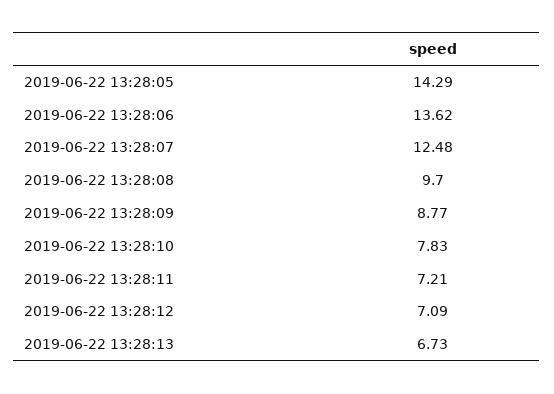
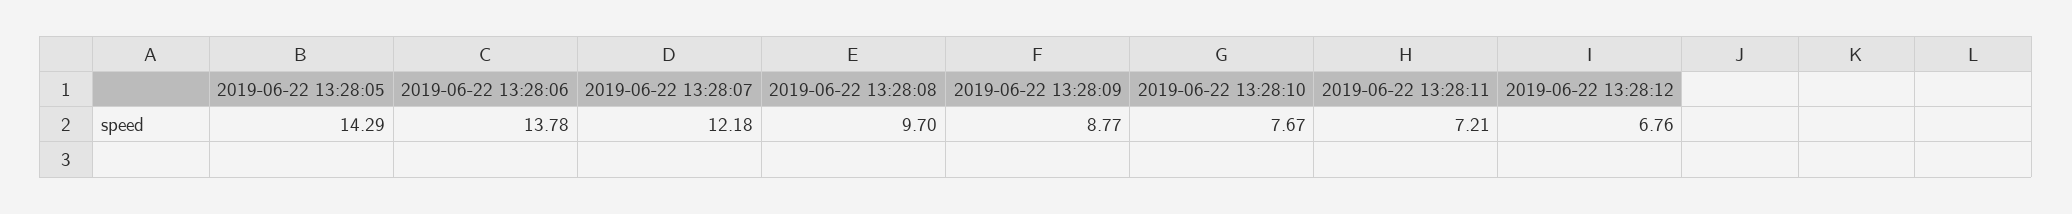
2019-06-22 13:28:06: 13.62 -> 13.78
2019-06-22 13:28:07: 12.48 -> 12.18
2019-06-22 13:28:10: 7.83 -> 7.67
2019-06-22 13:28:12: 7.09 -> 6.76
2019-06-22 13:28:13: 6.73 -> none

